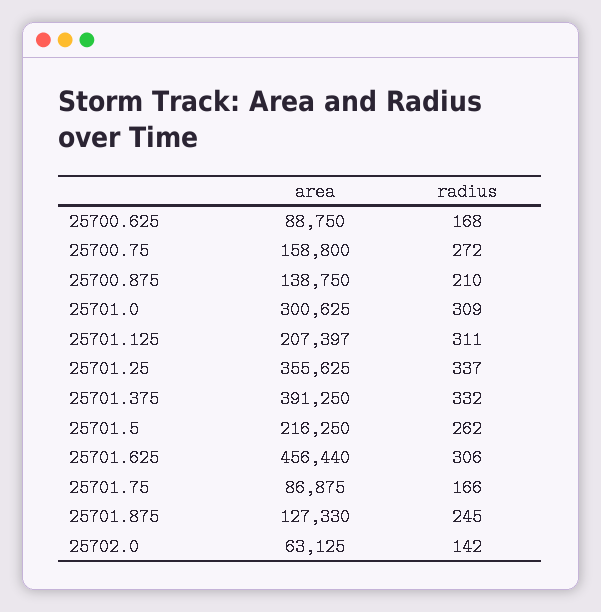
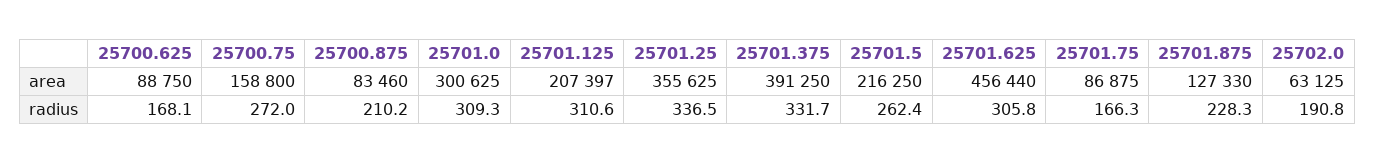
area, 25700.875: 138750 -> 83460
radius, 25701.875: 245 -> 228.3
radius, 25702.0: 142 -> 190.8

